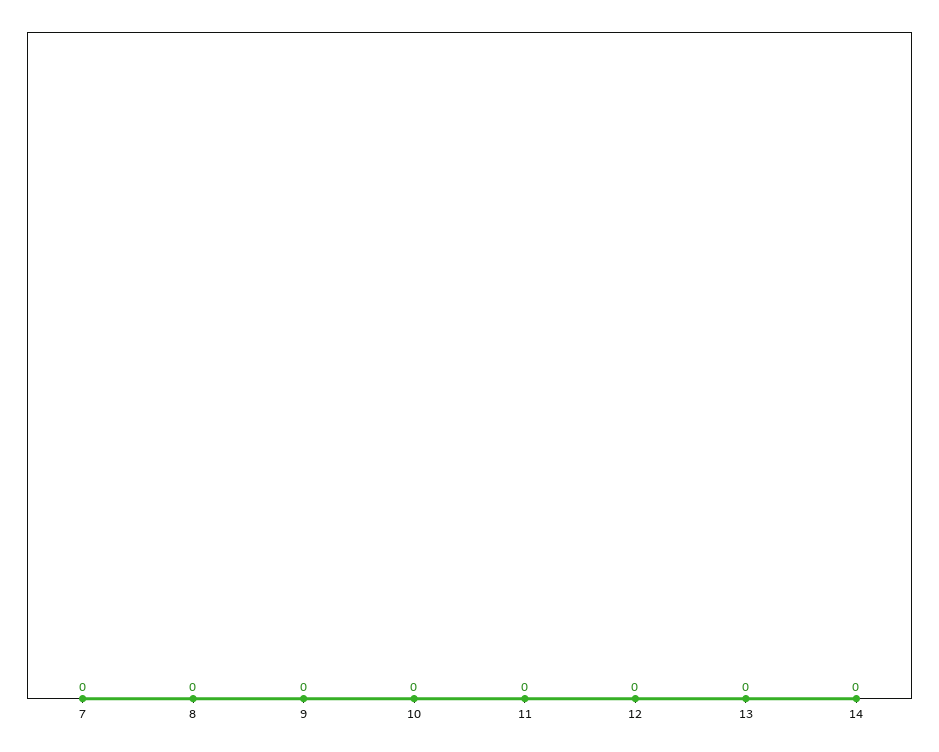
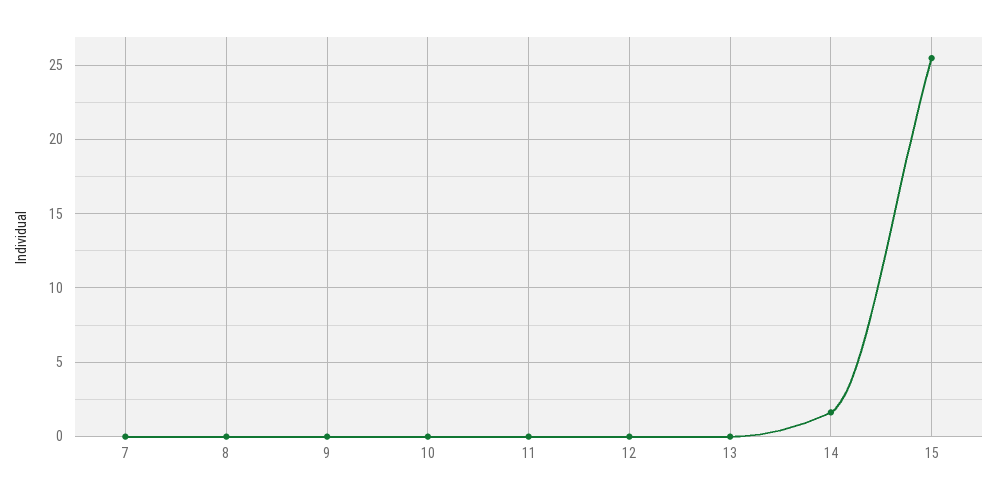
14: 0 -> 1.5
15: none -> 25.5

